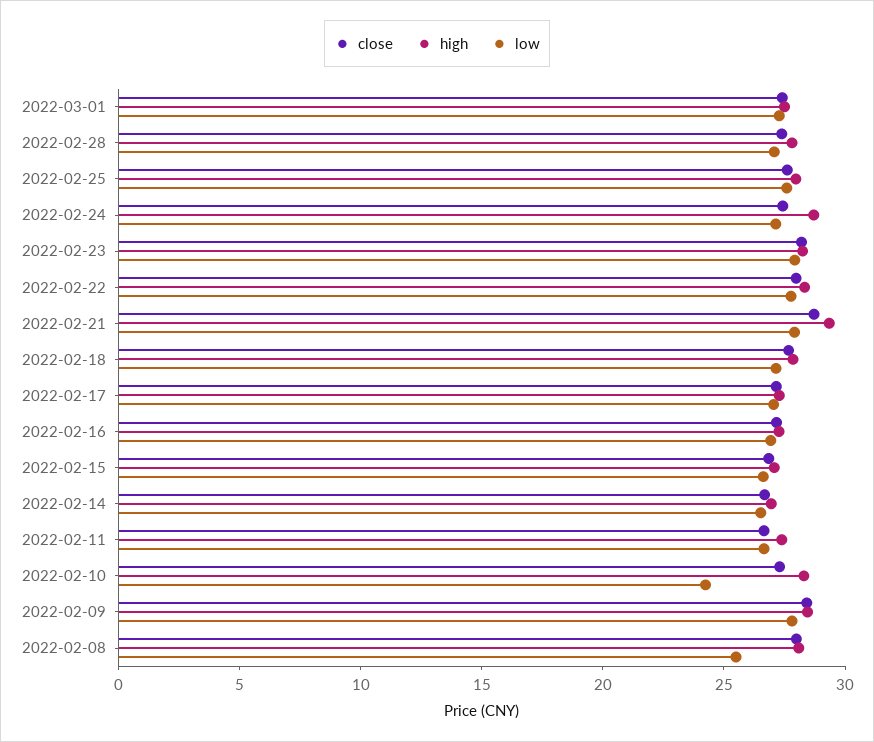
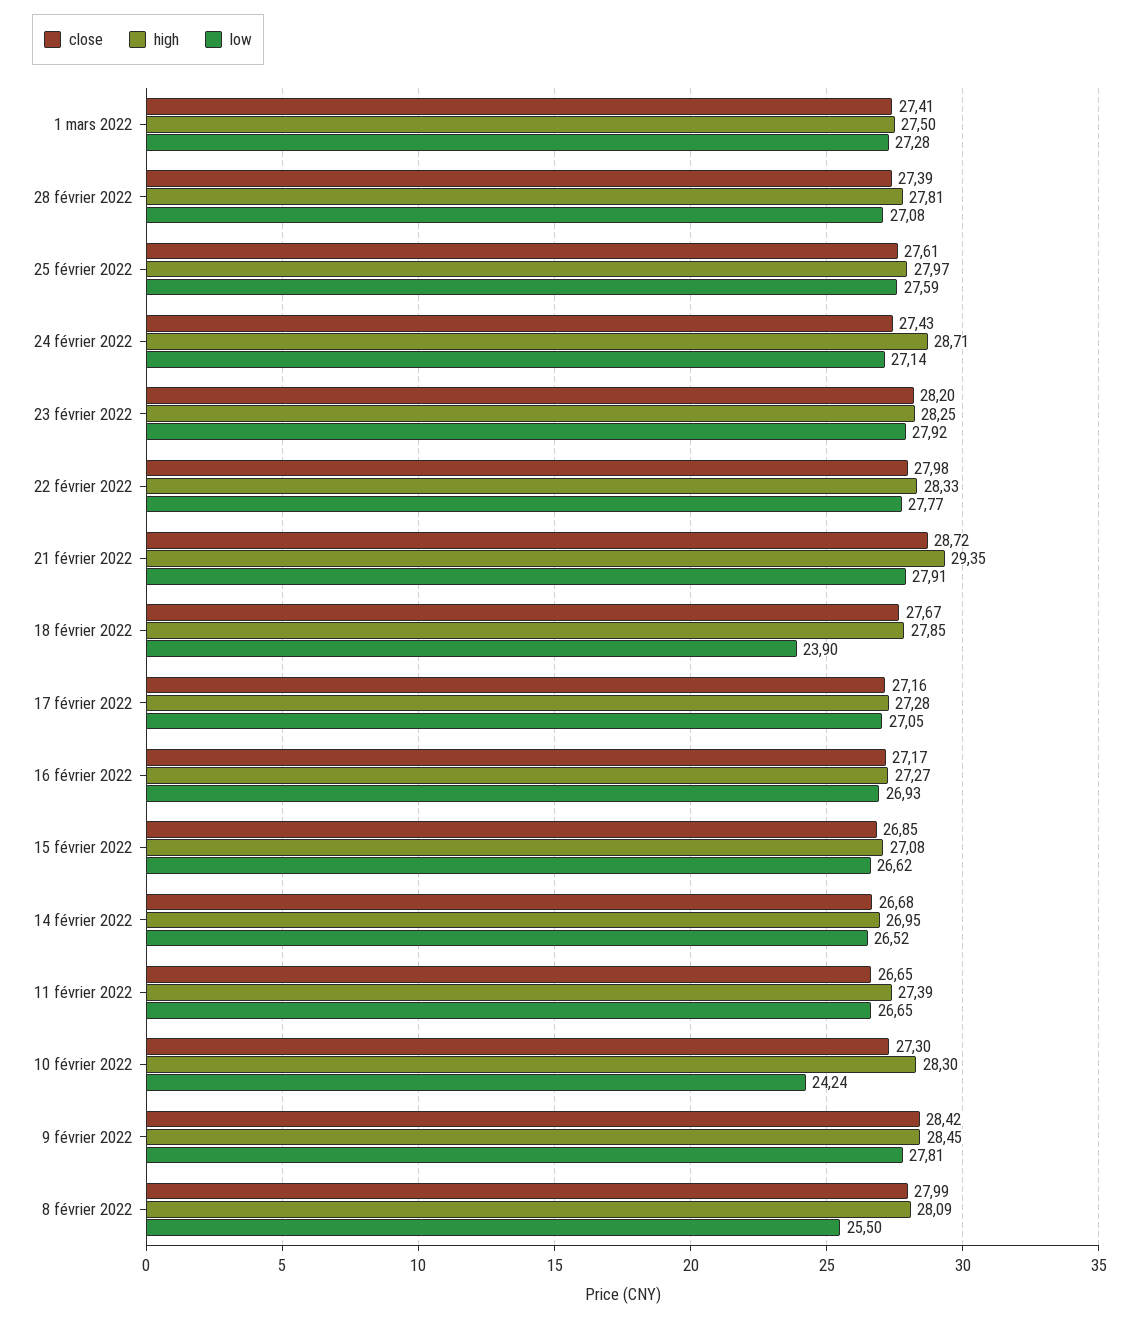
low, 2022-02-18: 27 -> 23.9

